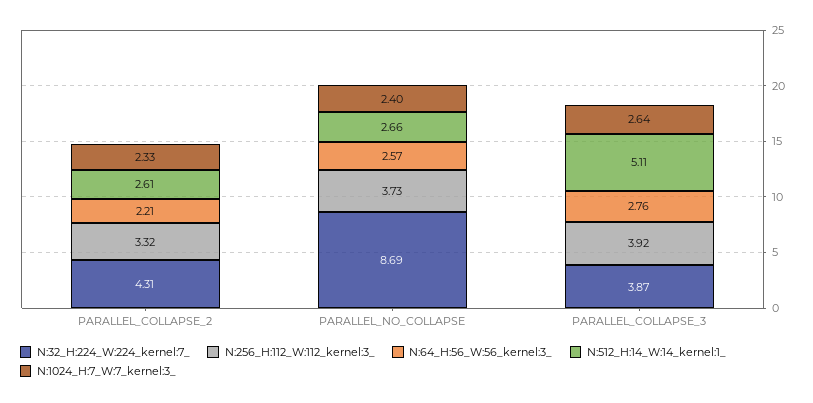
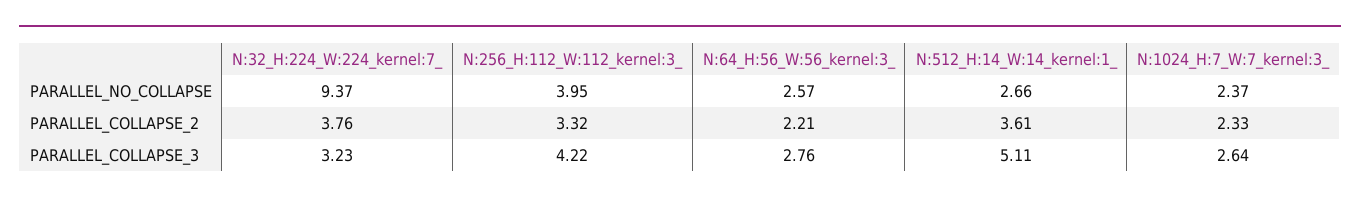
N:32_H:224_W:224_kernel:7_, PARALLEL_COLLAPSE_2: 4.31 -> 3.76
N:512_H:14_W:14_kernel:1_, PARALLEL_COLLAPSE_2: 2.61 -> 3.61
N:32_H:224_W:224_kernel:7_, PARALLEL_NO_COLLAPSE: 8.69 -> 9.37
N:256_H:112_W:112_kernel:3_, PARALLEL_NO_COLLAPSE: 3.73 -> 3.95
N:1024_H:7_W:7_kernel:3_, PARALLEL_NO_COLLAPSE: 2.4 -> 2.37
N:32_H:224_W:224_kernel:7_, PARALLEL_COLLAPSE_3: 3.87 -> 3.23
N:256_H:112_W:112_kernel:3_, PARALLEL_COLLAPSE_3: 3.92 -> 4.22

